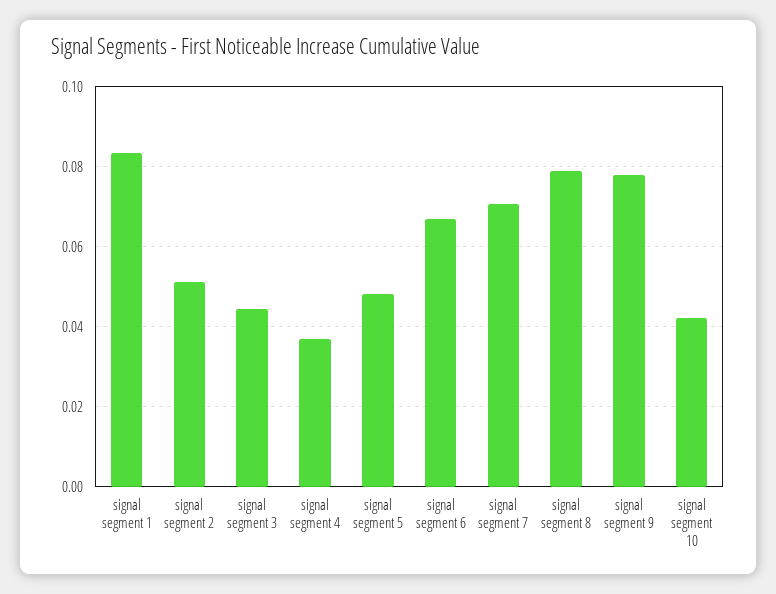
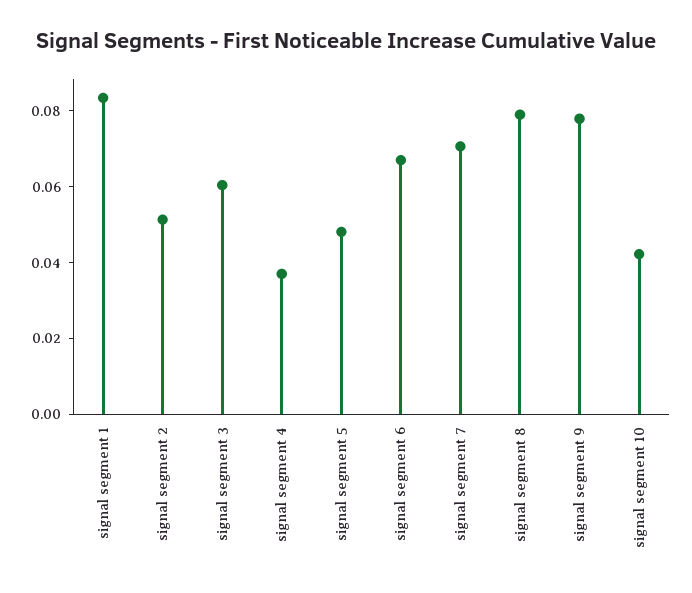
signal segment 3: 0.044 -> 0.06

